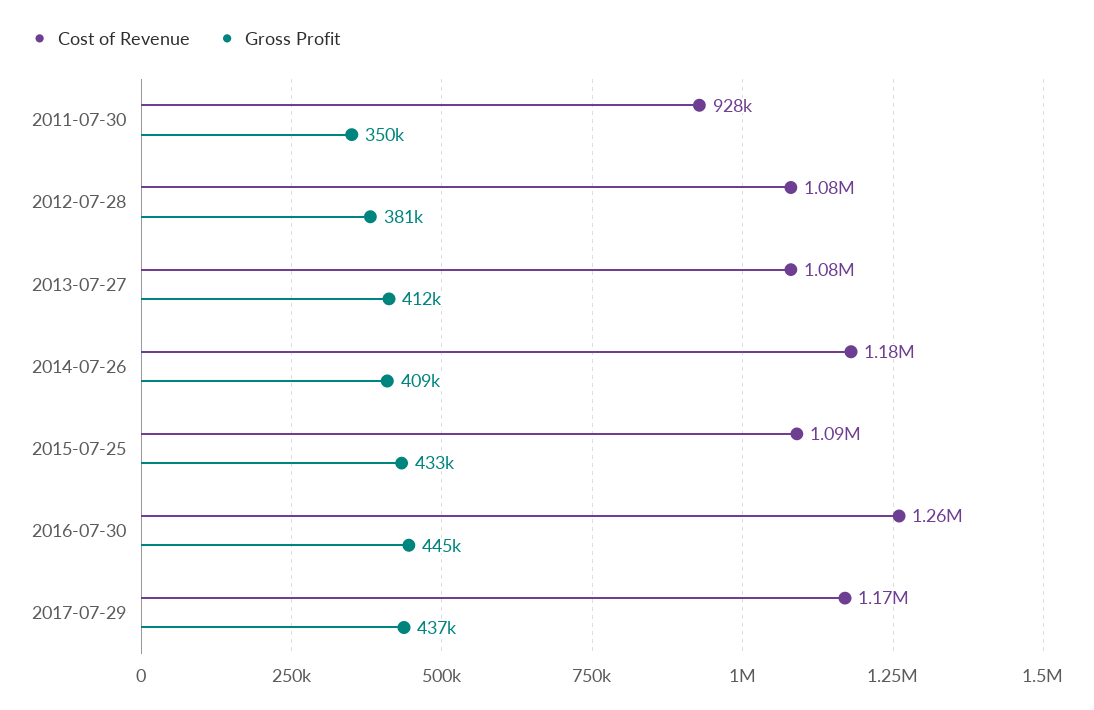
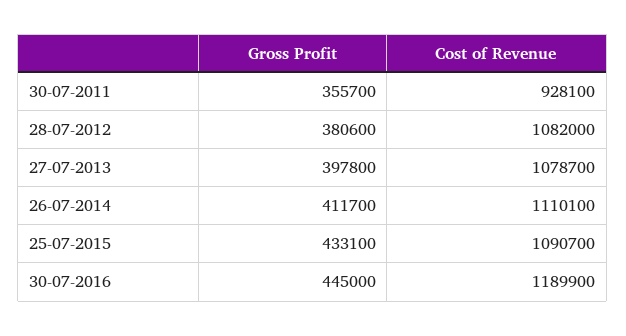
Gross Profit, 2011-07-30: 350000 -> 355700
Gross Profit, 2013-07-27: 412000 -> 397800
Cost of Revenue, 2014-07-26: 1180000 -> 1110100
Gross Profit, 2014-07-26: 409000 -> 411700
Cost of Revenue, 2016-07-30: 1260000 -> 1189900
Cost of Revenue, 2017-07-29: 1170000 -> none
Gross Profit, 2017-07-29: 437000 -> none

